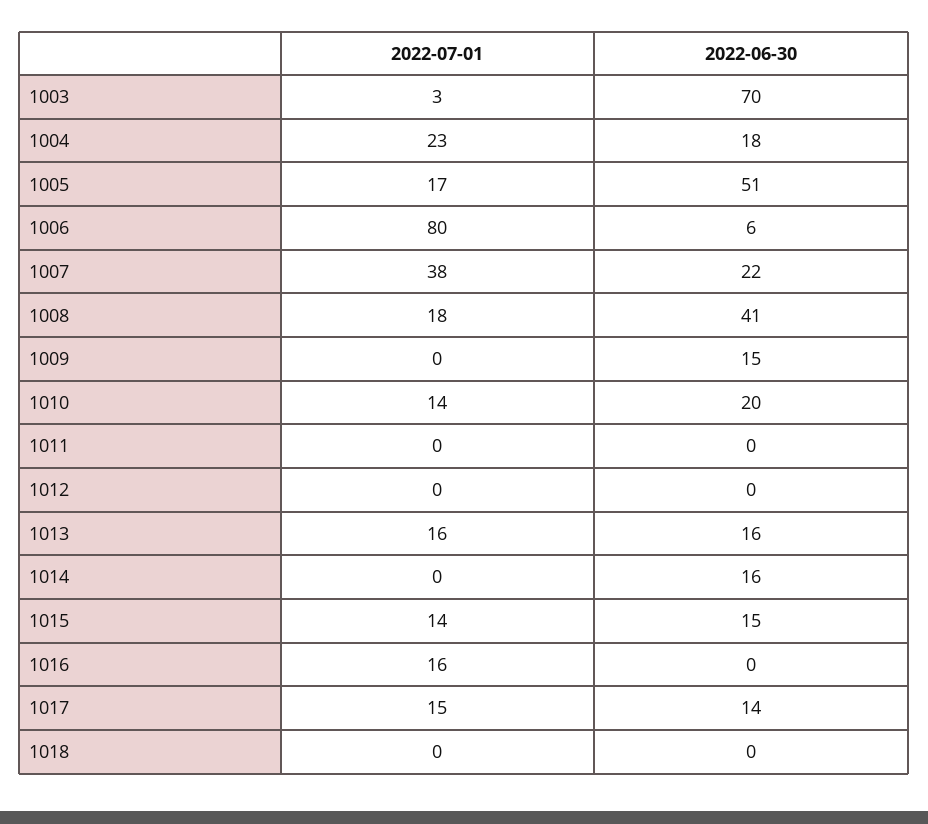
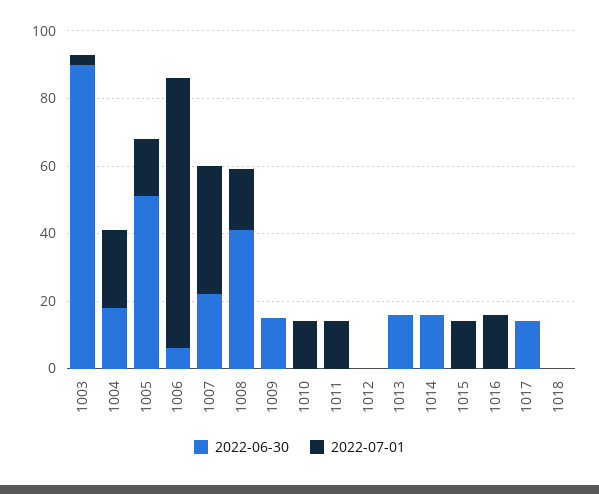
2022-06-30, 1003: 70 -> 90
2022-06-30, 1010: 20 -> 0
2022-07-01, 1011: 0 -> 15
2022-07-01, 1013: 16 -> 0
2022-06-30, 1015: 15 -> 0
2022-07-01, 1017: 15 -> 0

